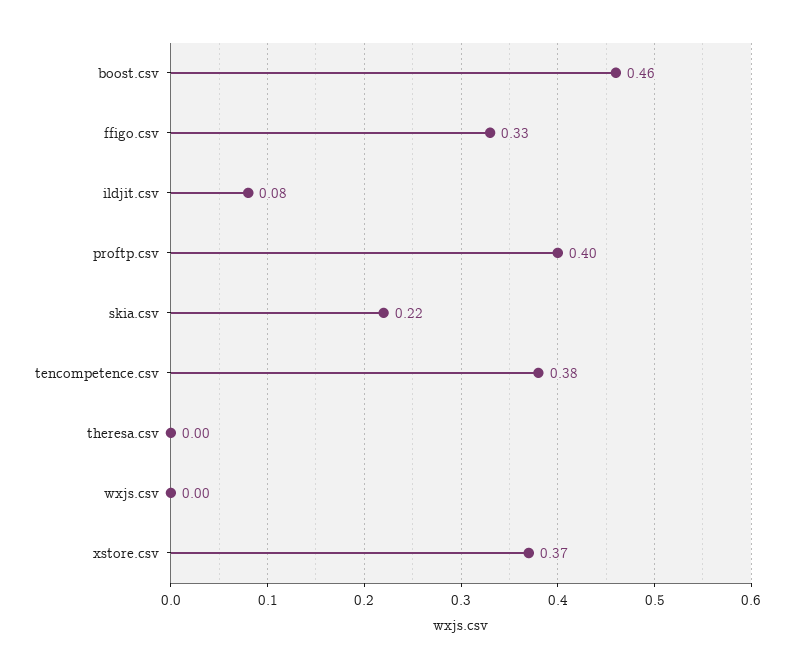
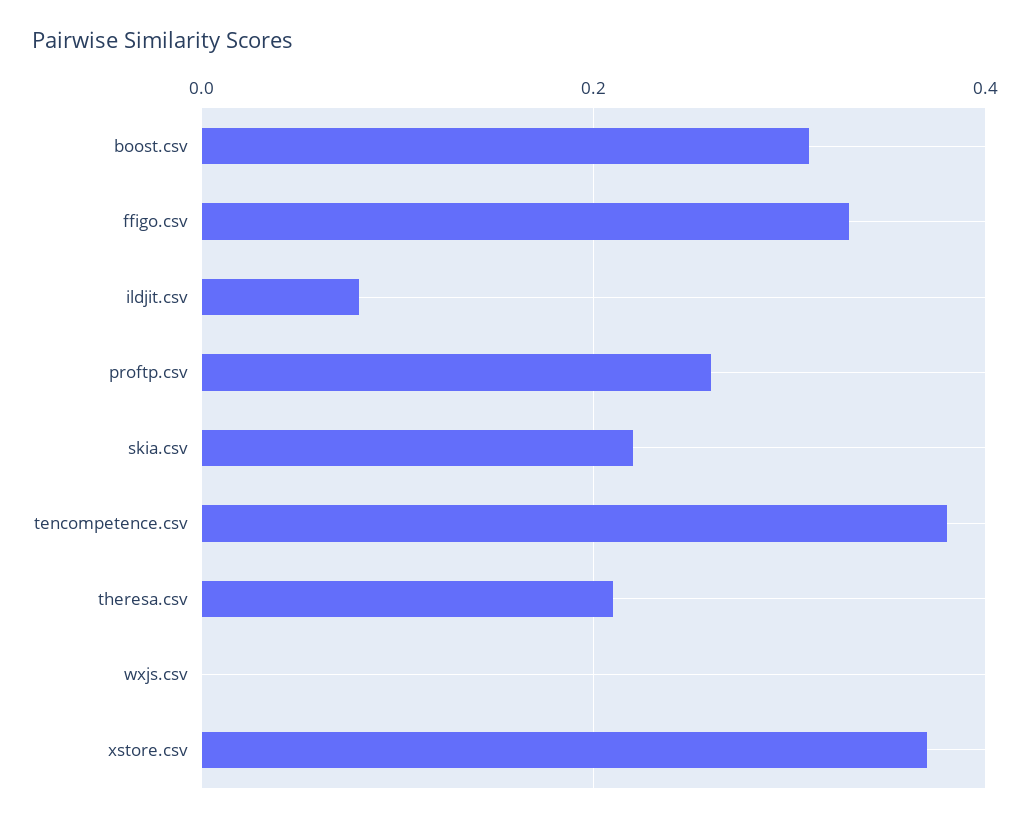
boost.csv: 0.46 -> 0.3
proftp.csv: 0.4 -> 0.25
theresa.csv: 0 -> 0.2

